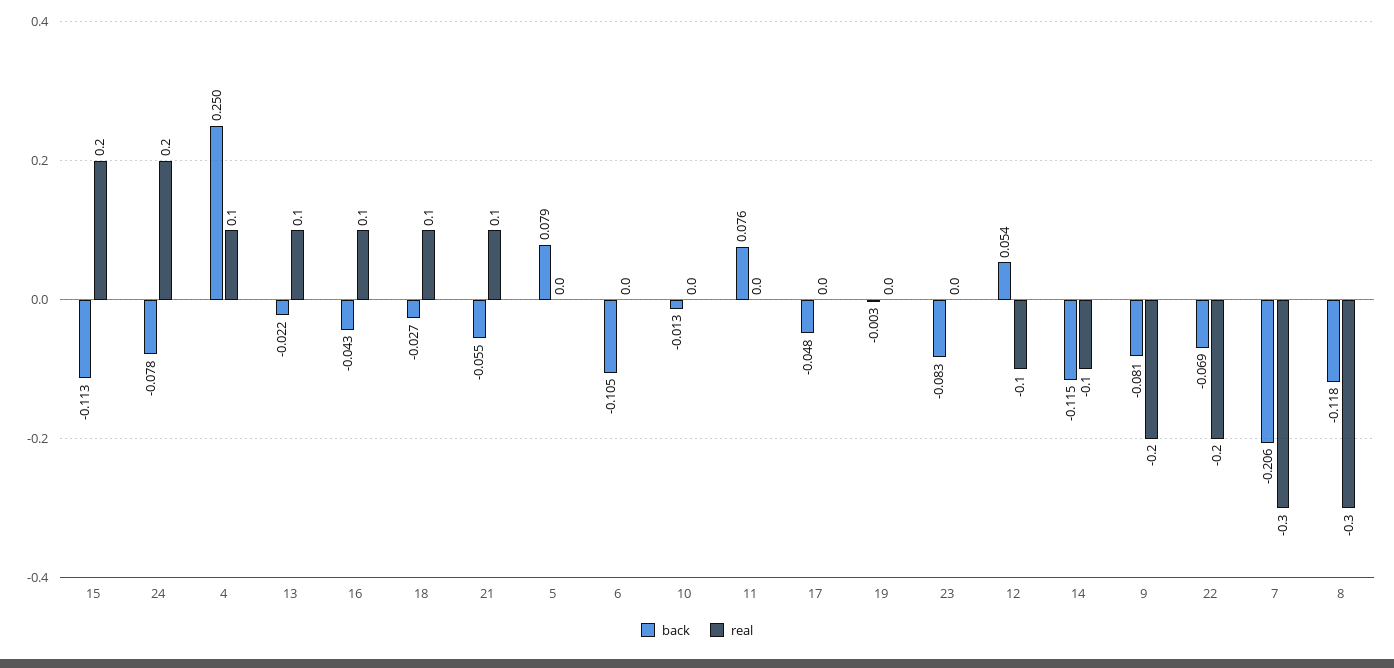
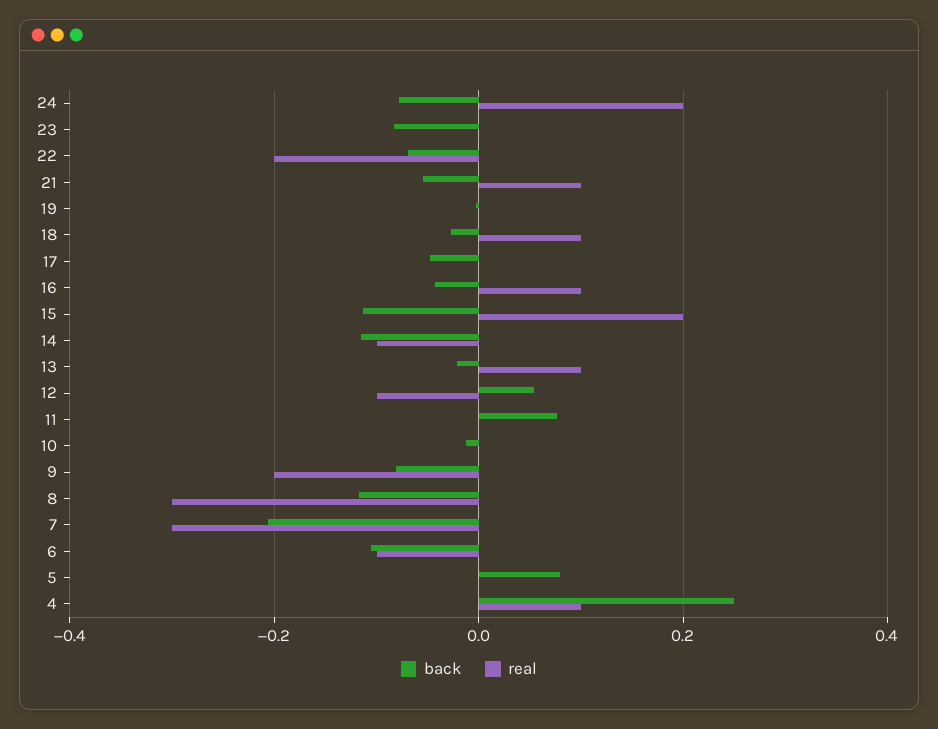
real, 6: 0 -> -0.1

